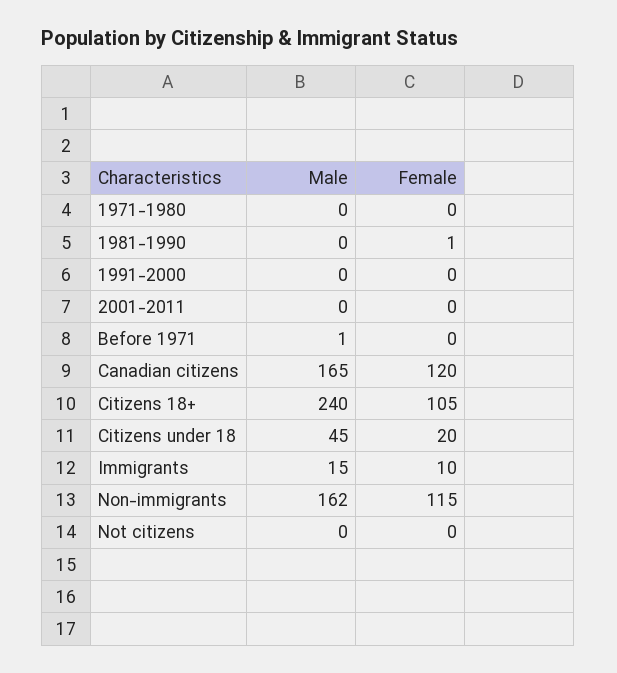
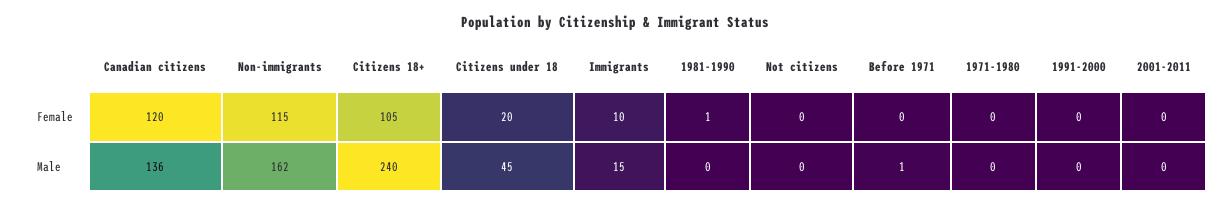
Male, Canadian citizens: 165 -> 136

